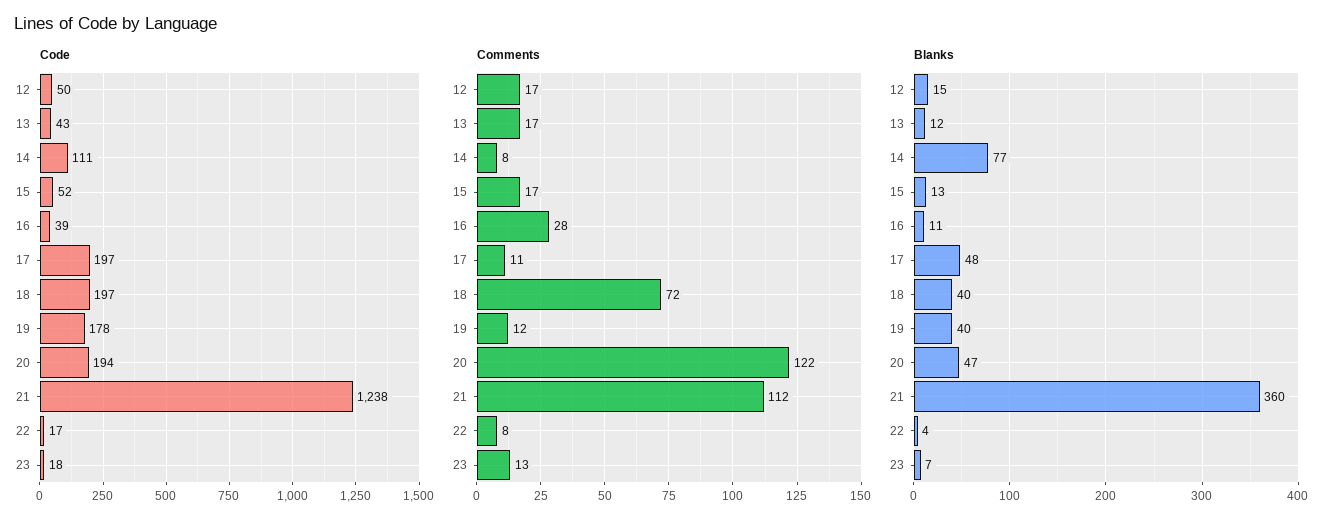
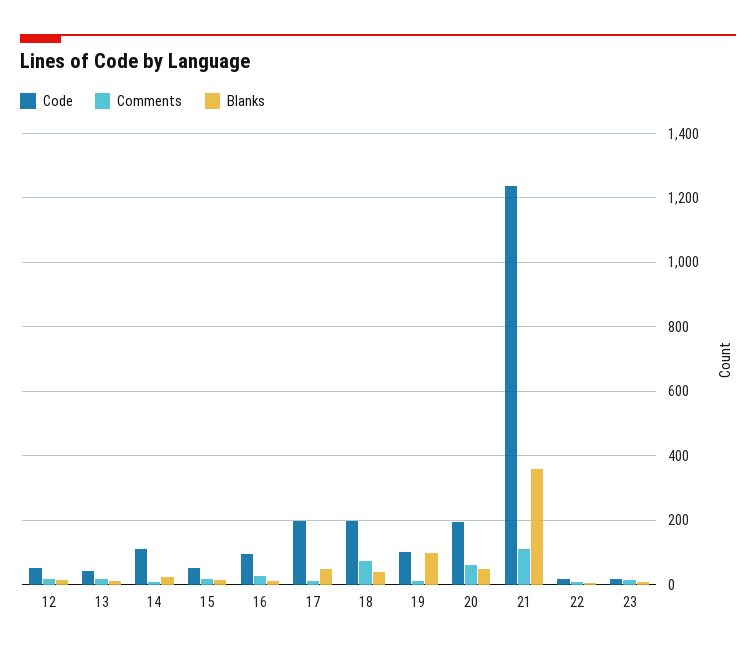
Code, 16: 39 -> 100
Code, 19: 178 -> 100
Comments, 20: 122 -> 60
Blanks, 14: 77 -> 20
Blanks, 19: 40 -> 100

